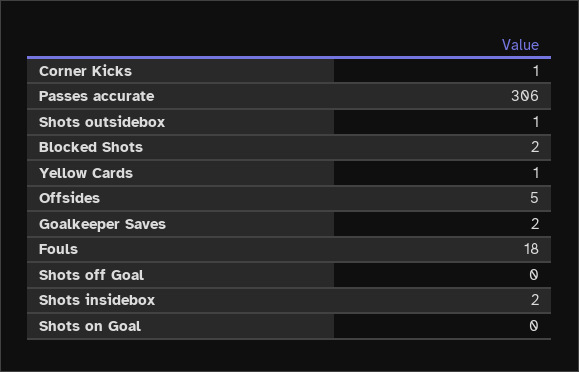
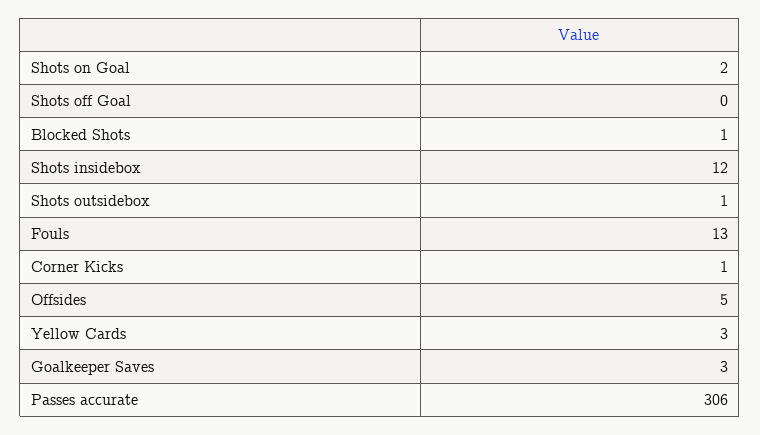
Blocked Shots: 2 -> 1
Yellow Cards: 1 -> 3
Goalkeeper Saves: 2 -> 3
Fouls: 18 -> 13
Shots insidebox: 2 -> 12
Shots on Goal: 0 -> 2

